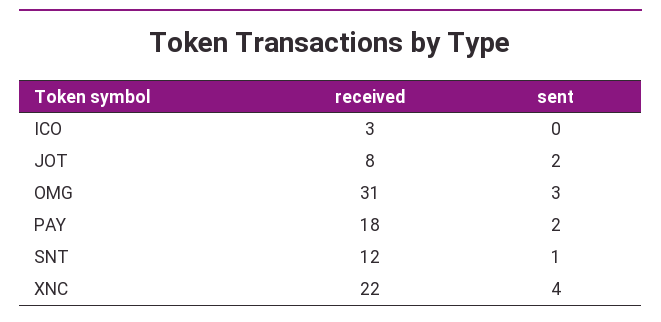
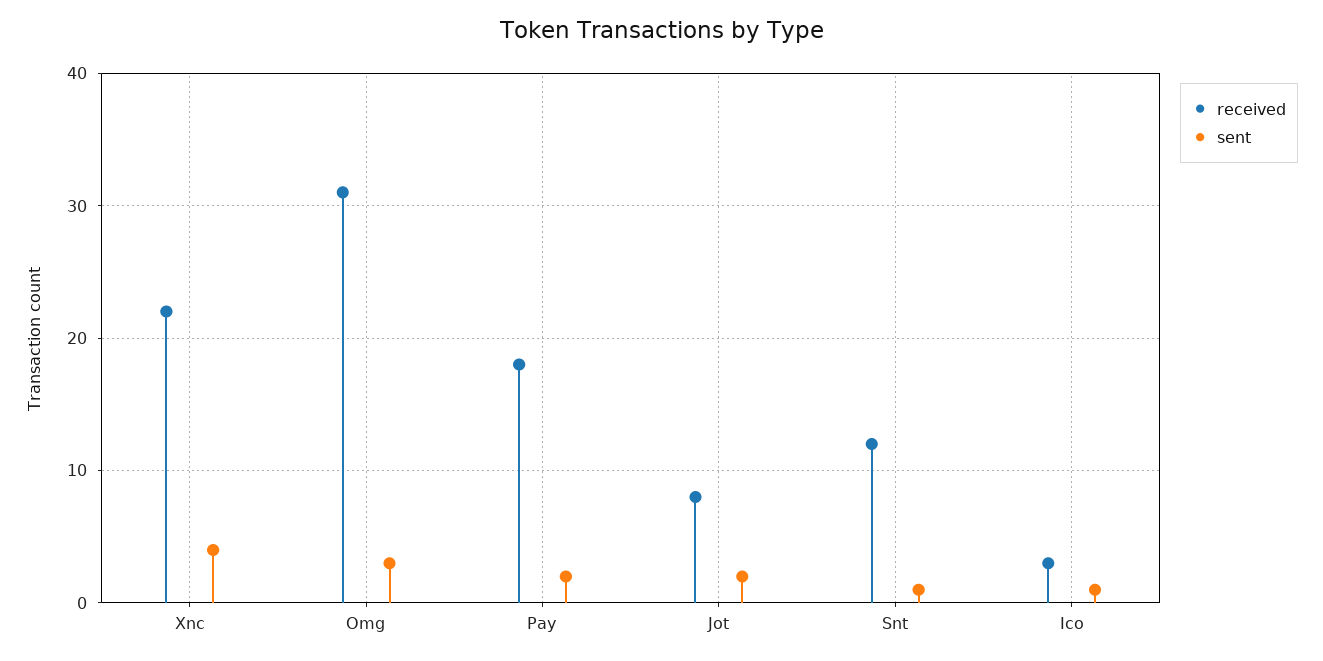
sent, ICO: 0 -> 1

